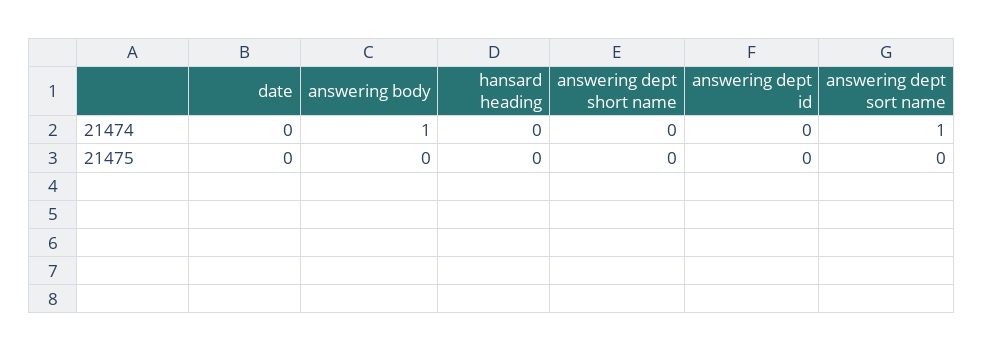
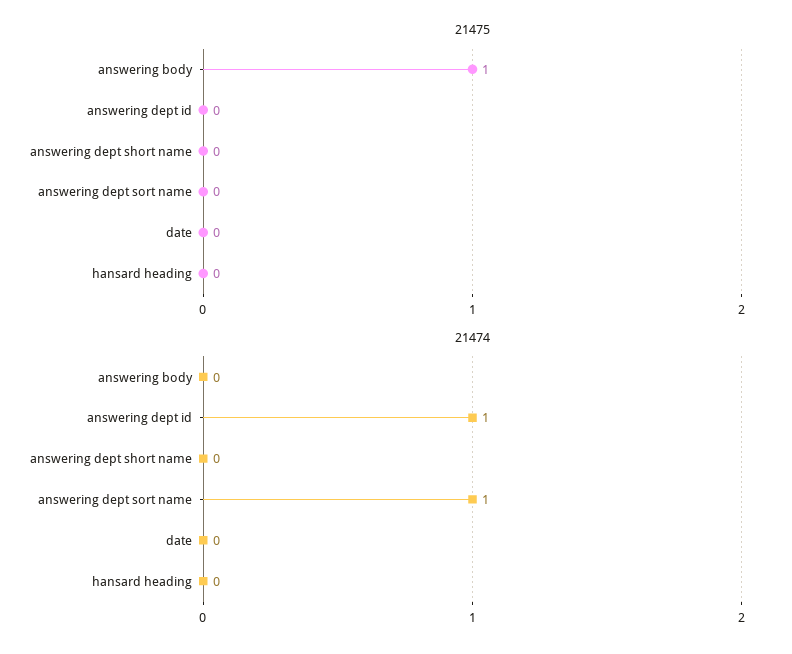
21474, answering body: 1 -> 0
21474, answering dept id: 0 -> 1
21475, answering body: 0 -> 1

